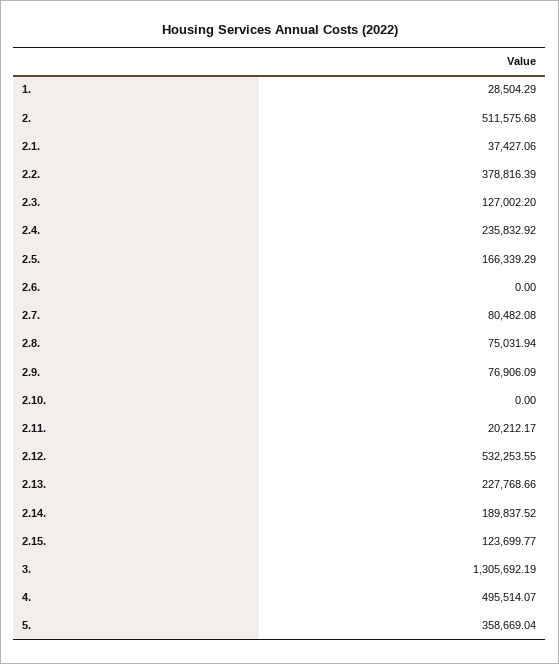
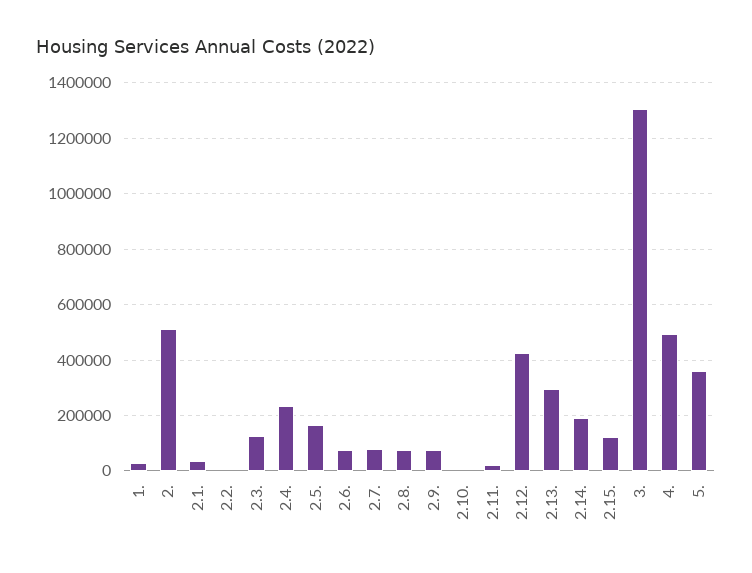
2.2.: 378816.39 -> 0
2.6.: 0 -> 75000
2.12.: 532253.55 -> 425000
2.13.: 227768.66 -> 300000

